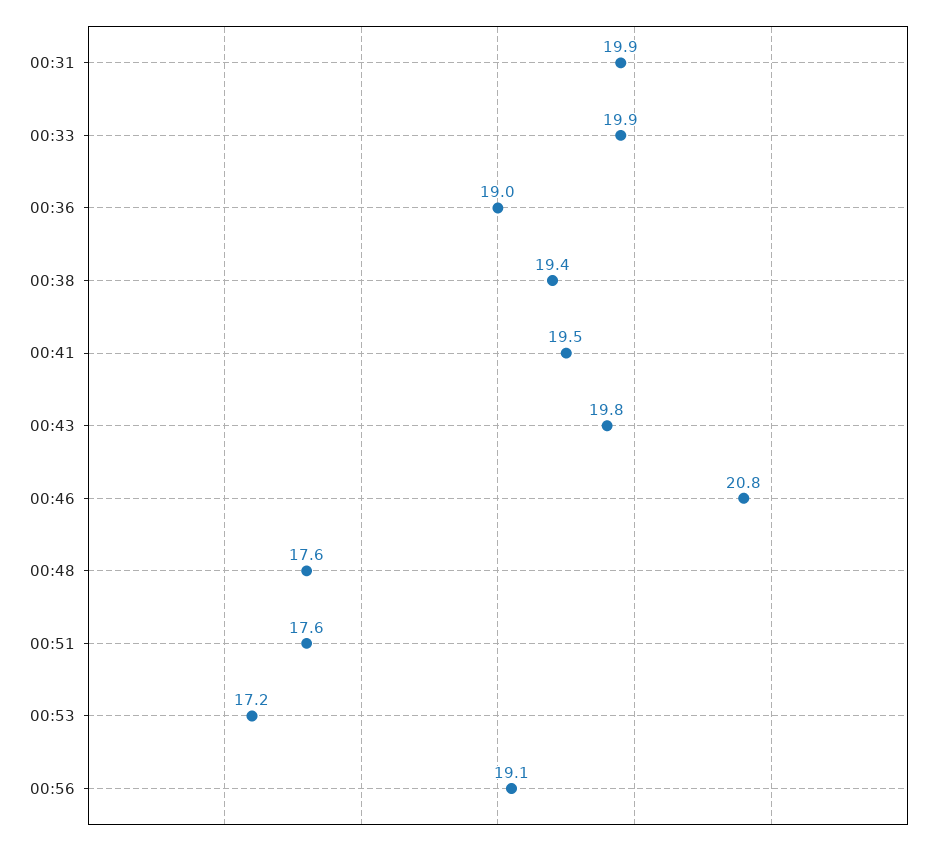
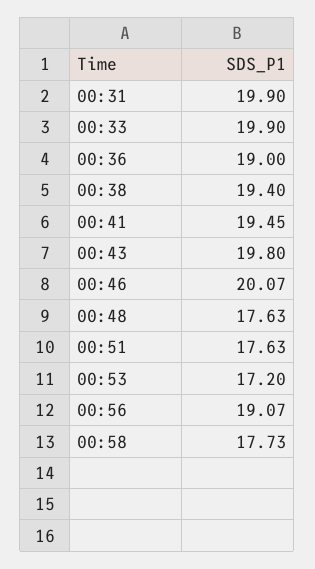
00:46: 20.8 -> 20.07
00:58: none -> 17.73

